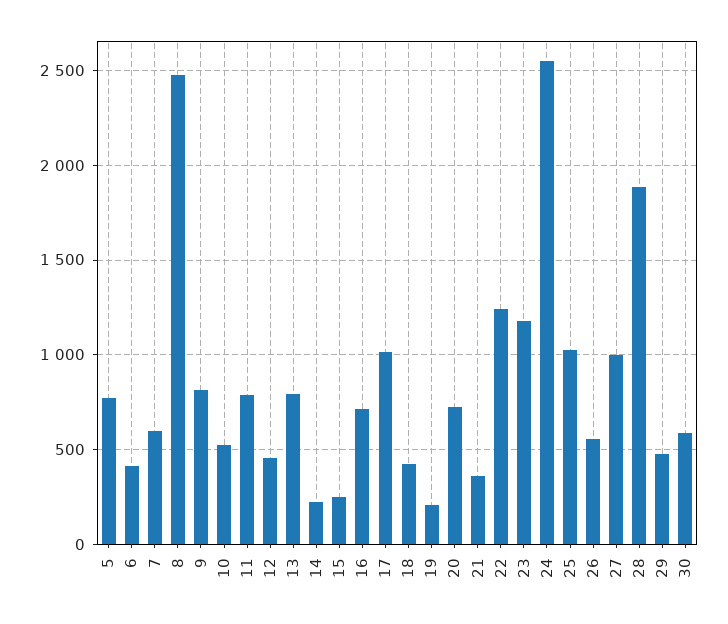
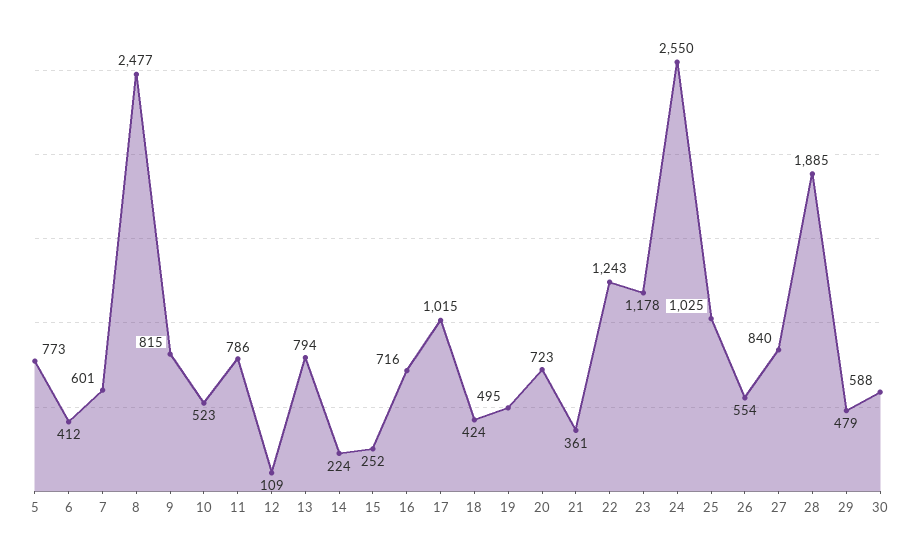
12: 450 -> 109
19: 200 -> 495
27: 1000 -> 840

